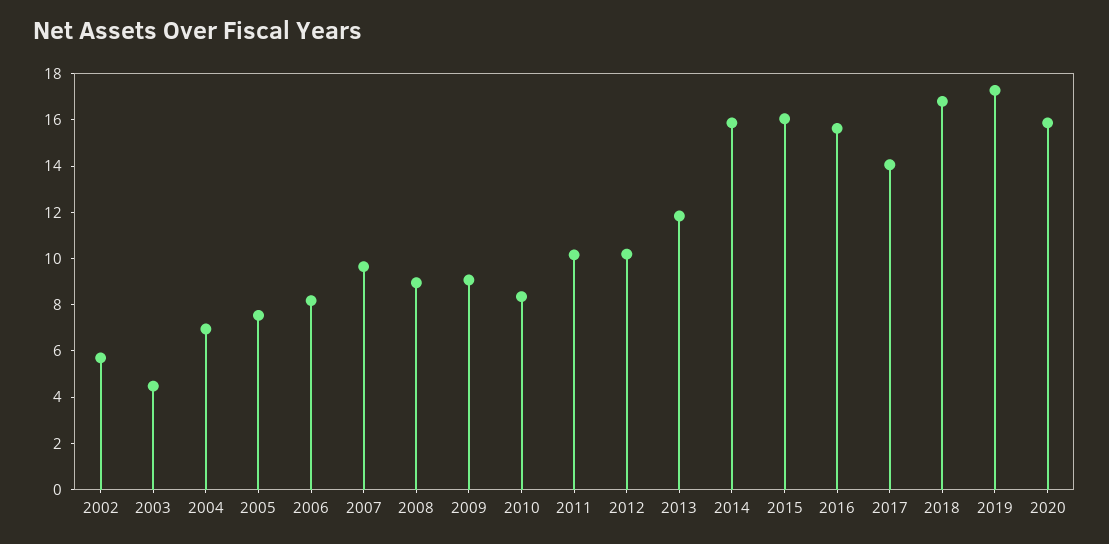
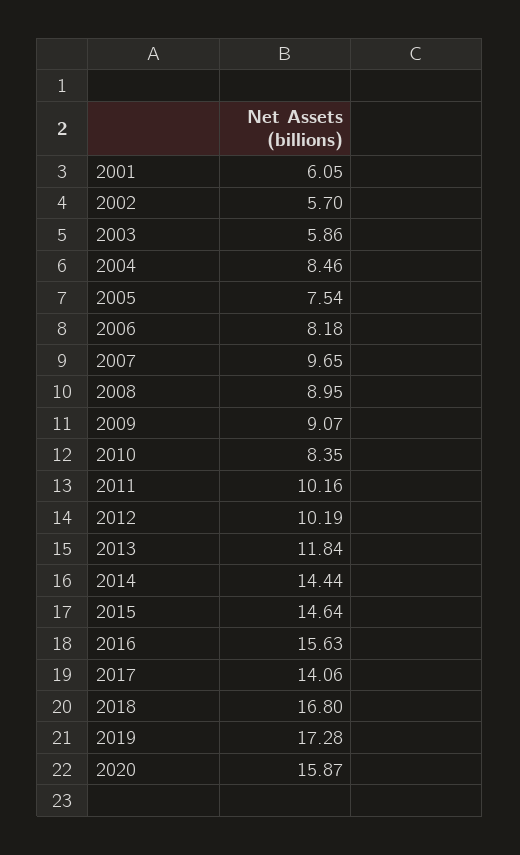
2003: 4.5 -> 5.86
2004: 7 -> 8.46
2014: 16 -> 14.44
2015: 16 -> 14.64
2001: none -> 6.05

